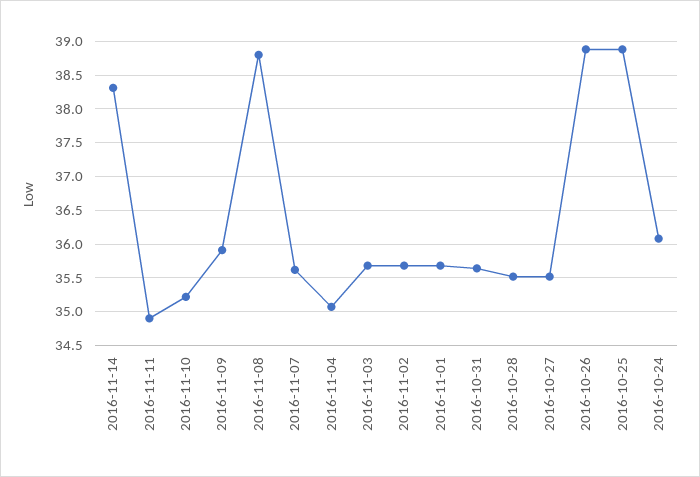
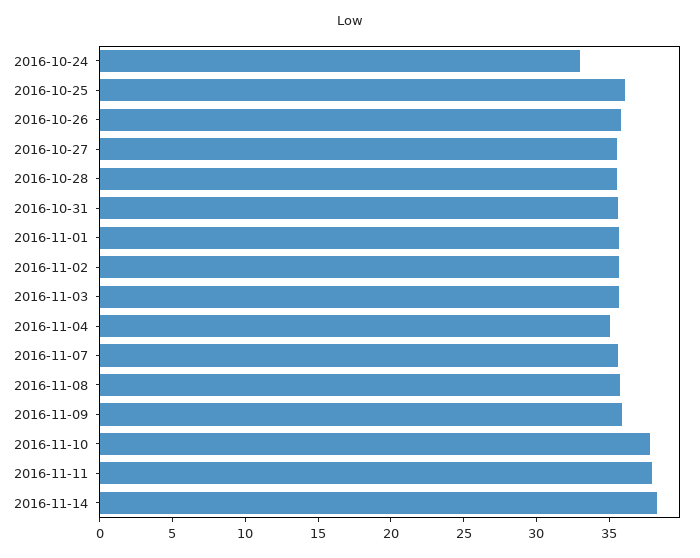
2016-11-11: 34.9 -> 38
2016-11-10: 35.2 -> 38
2016-11-08: 38.8 -> 36
2016-10-26: 38.9 -> 36
2016-10-25: 38.9 -> 36
2016-10-24: 36.1 -> 33

